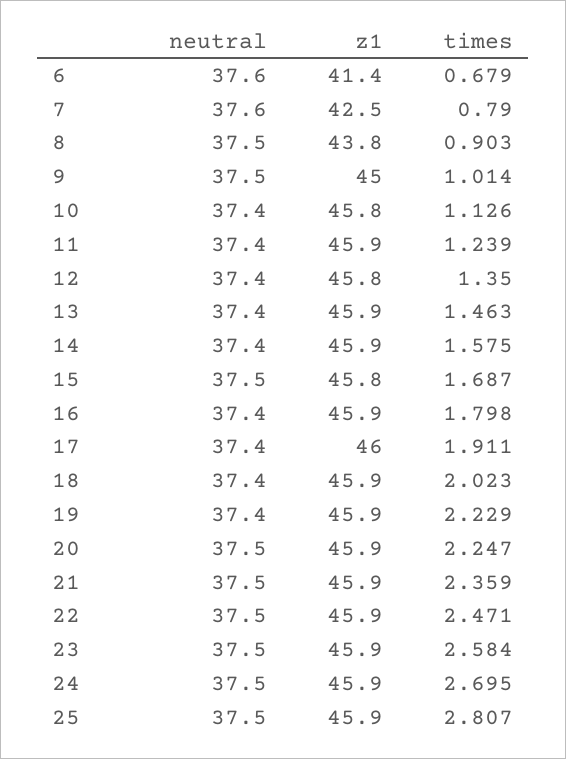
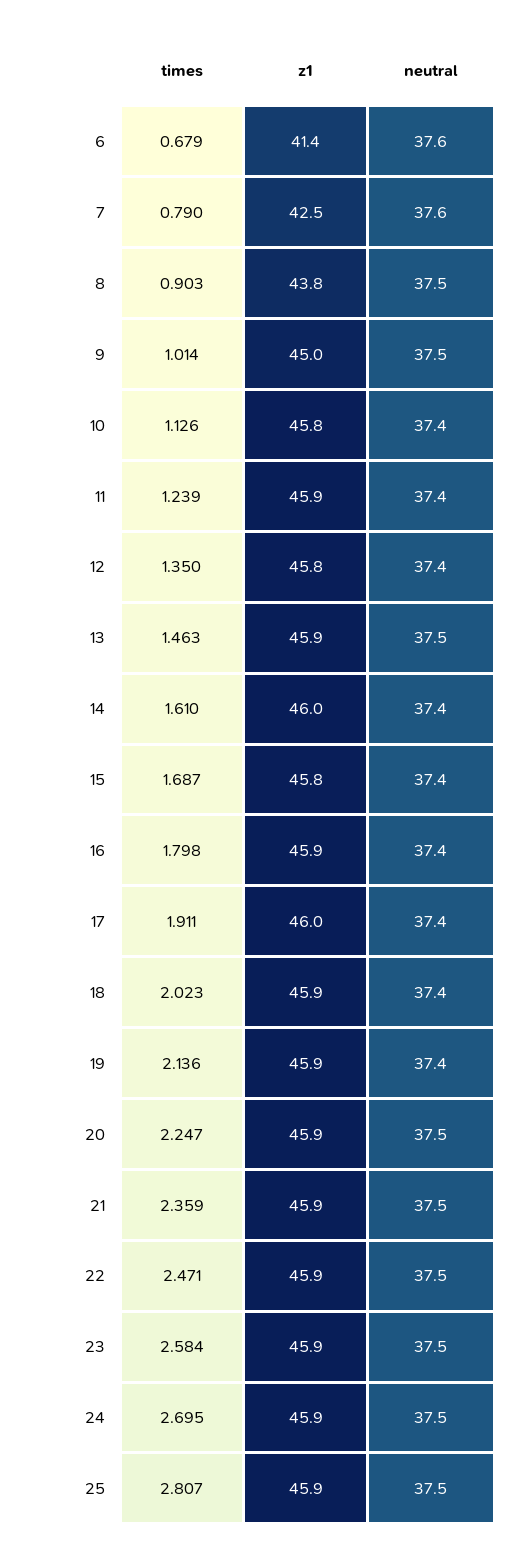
neutral, 13: 37.4 -> 37.5
z1, 14: 45.9 -> 46
times, 14: 1.575 -> 1.61
neutral, 15: 37.5 -> 37.4
times, 19: 2.229 -> 2.136

